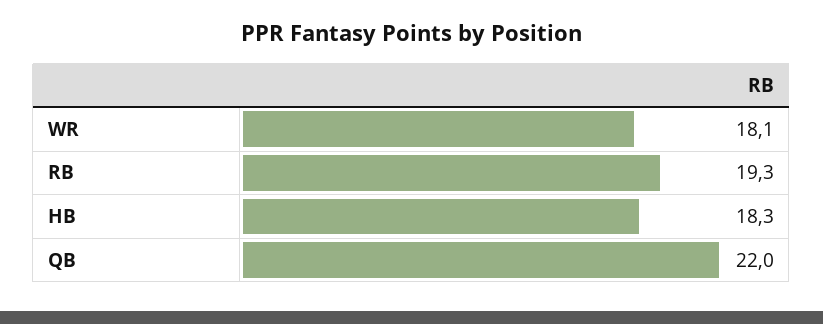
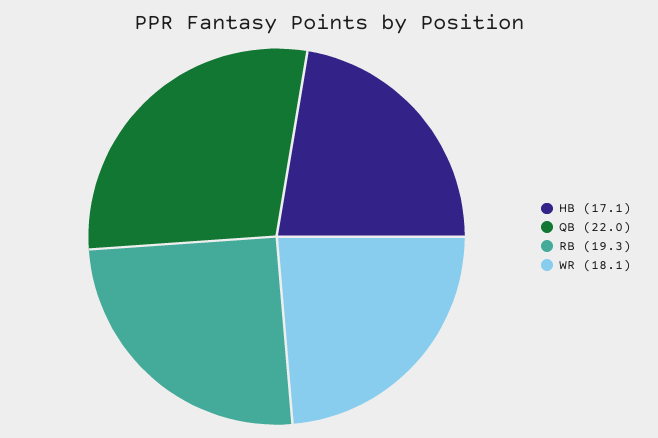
HB: 18.3 -> 17.1

